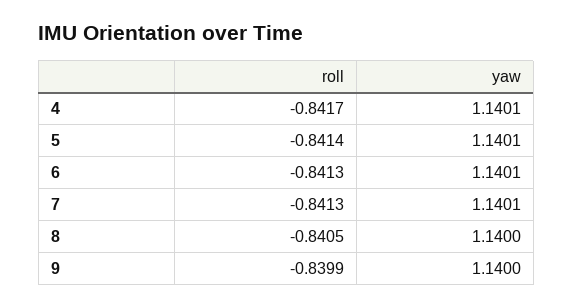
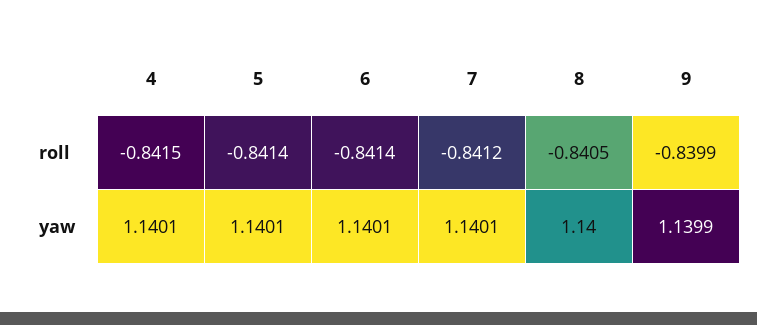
roll, 4: -0.8417 -> -0.8415
roll, 6: -0.8413 -> -0.8414
roll, 7: -0.8413 -> -0.8412
yaw, 9: 1.14 -> 1.1399

